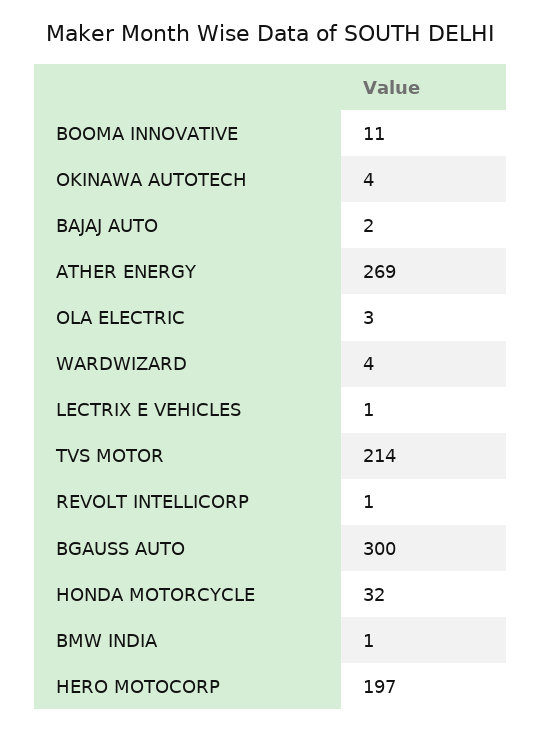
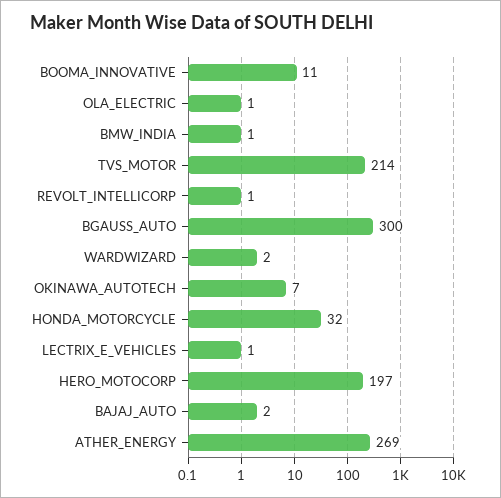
OKINAWA AUTOTECH: 4 -> 7
OLA ELECTRIC: 3 -> 1
WARDWIZARD: 4 -> 2

